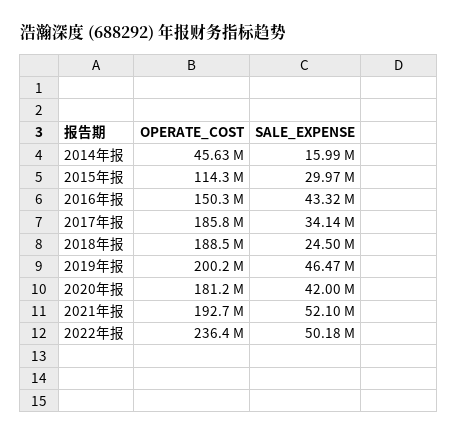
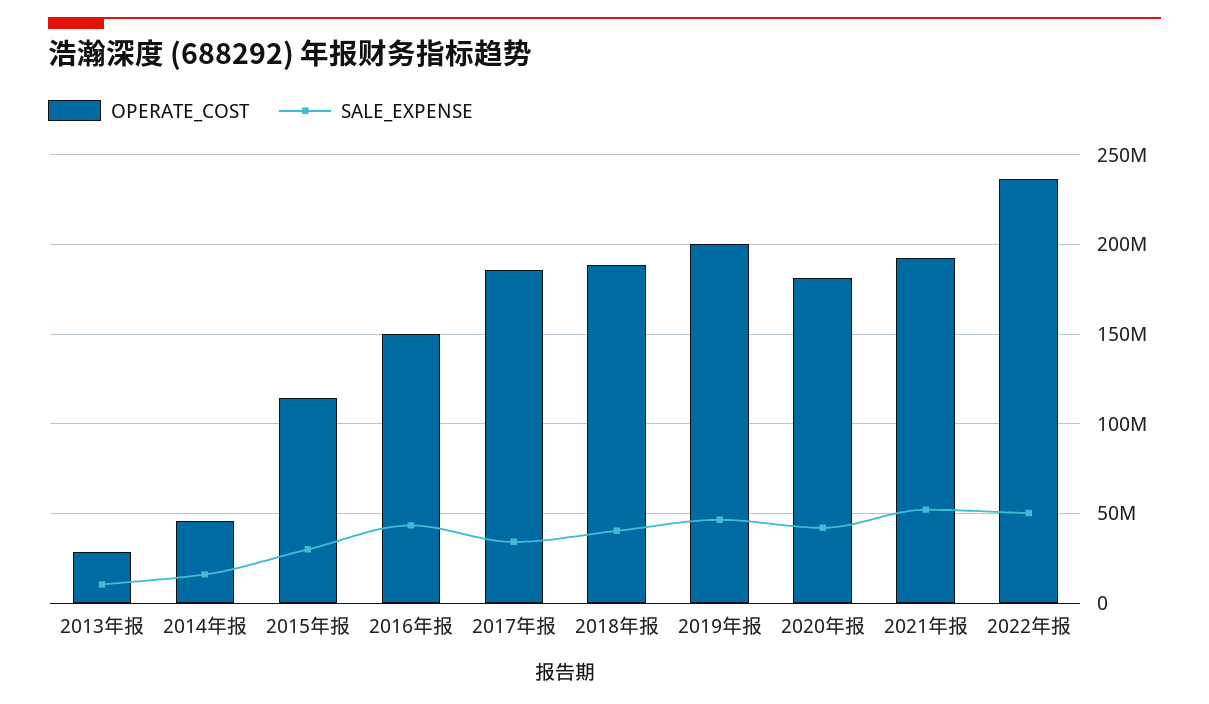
SALE_EXPENSE, 2018年报: 24500000 -> 40000000
OPERATE_COST, 2013年报: none -> 30000000
SALE_EXPENSE, 2013年报: none -> 10000000

